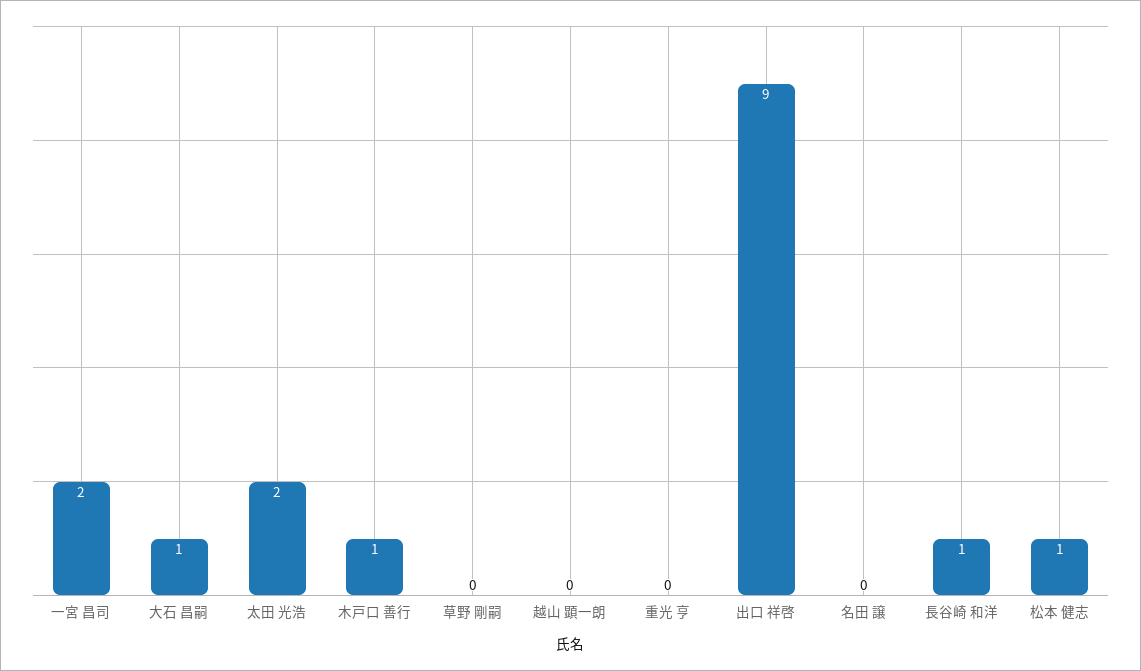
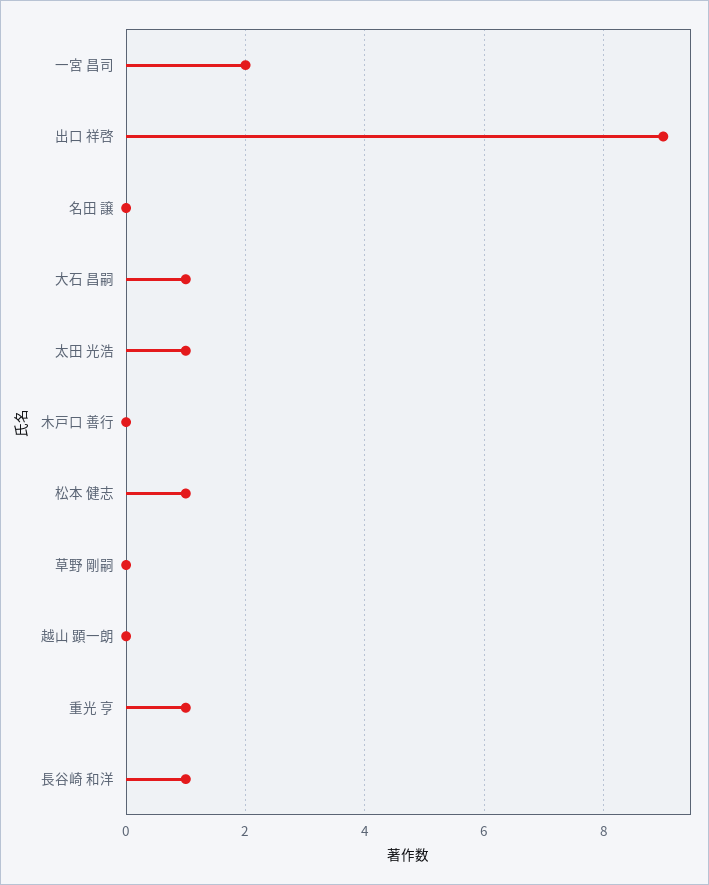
太田 光浩: 2 -> 1
木戸口 善行: 1 -> 0
重光 亨: 0 -> 1

